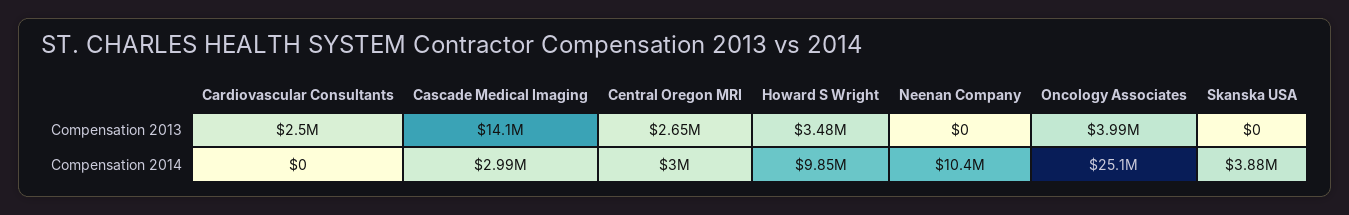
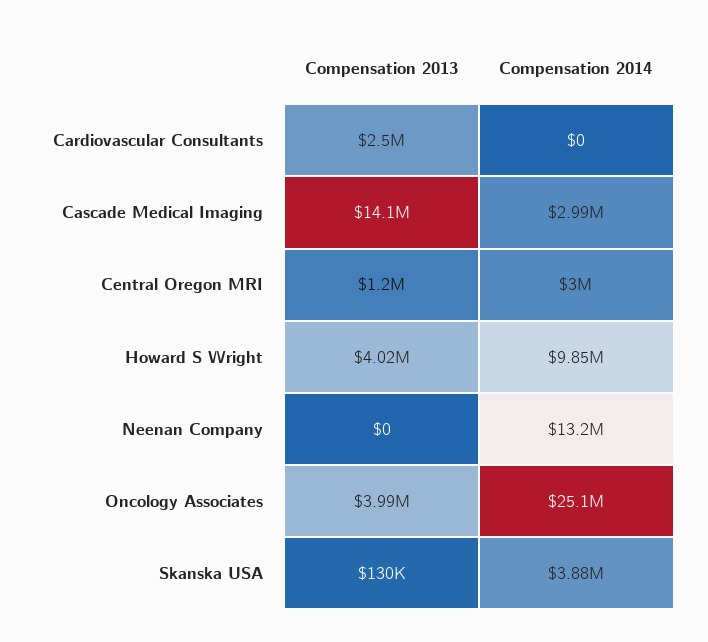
Central Oregon MRI, Compensation 2013: 2650000 -> 1200000
Howard S Wright, Compensation 2013: 3480000 -> 4020000
Skanska USA, Compensation 2013: 0 -> 130000
Neenan Company, Compensation 2014: 10400000 -> 13200000

